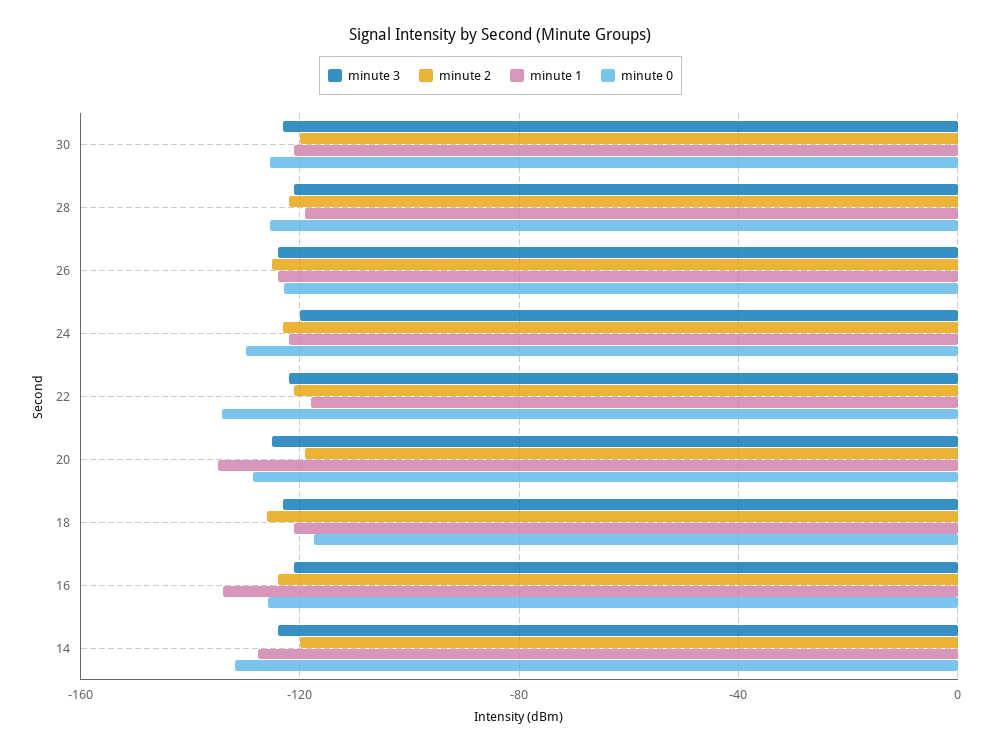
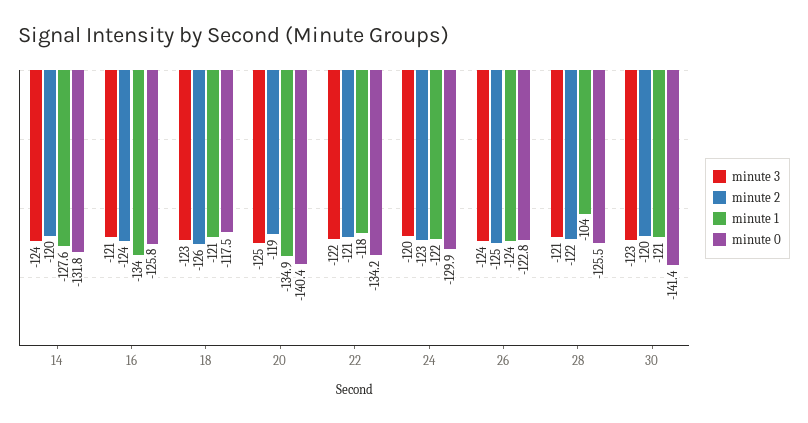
minute 0, 30: -125 -> -141.4
minute 1, 28: -120 -> -104
minute 0, 20: -130 -> -140.4

